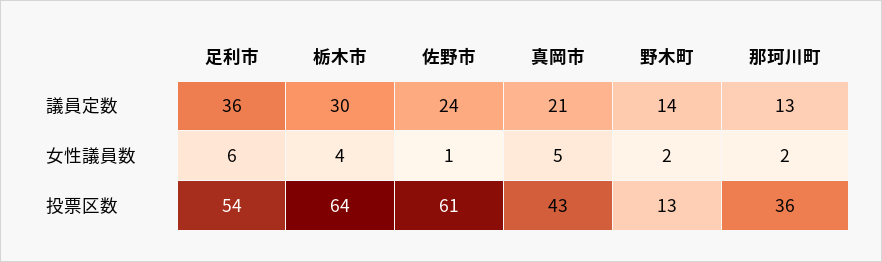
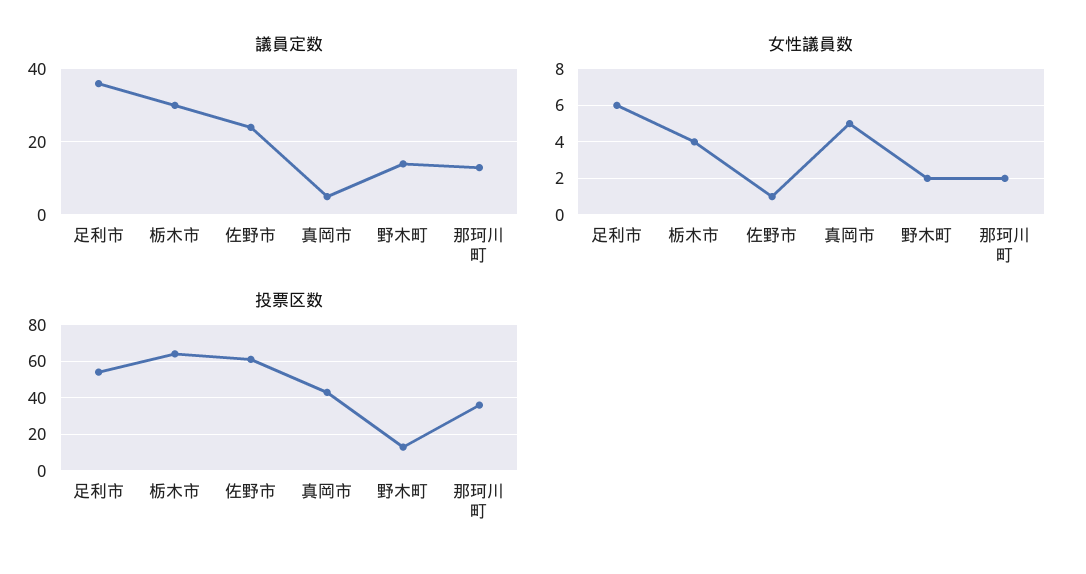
議員定数, 真岡市: 21 -> 5

